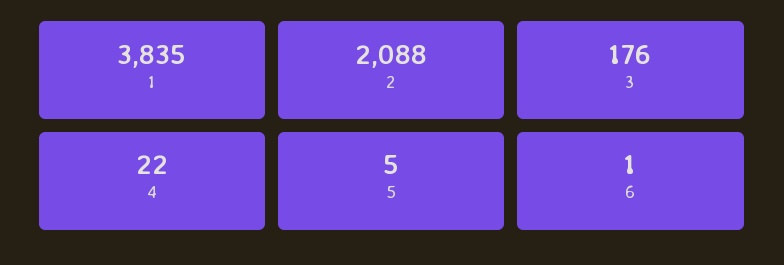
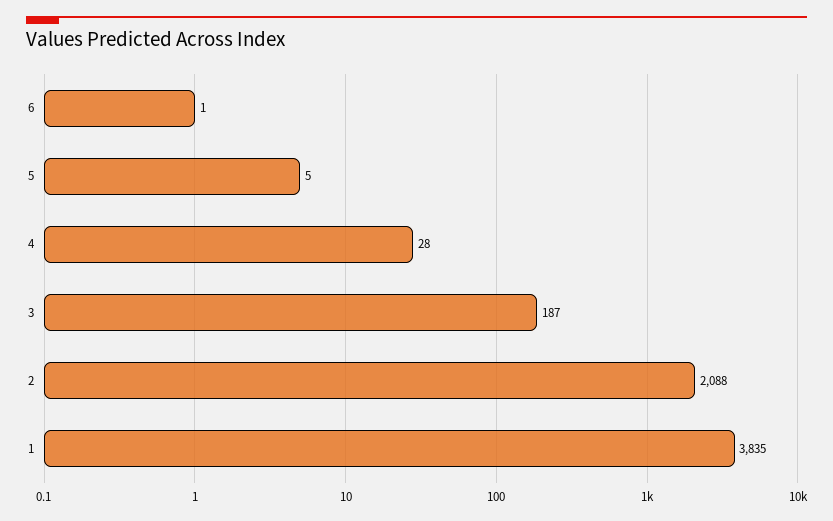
3: 176 -> 187
4: 22 -> 28

